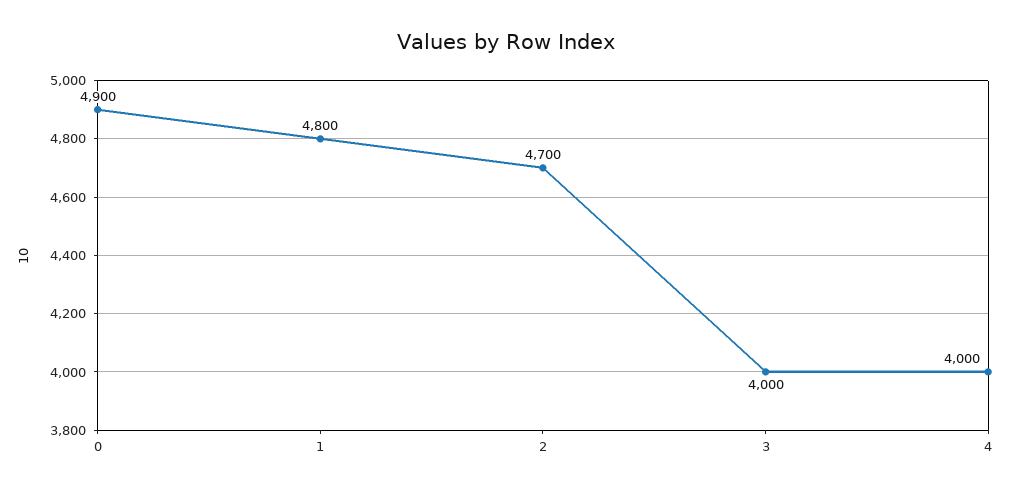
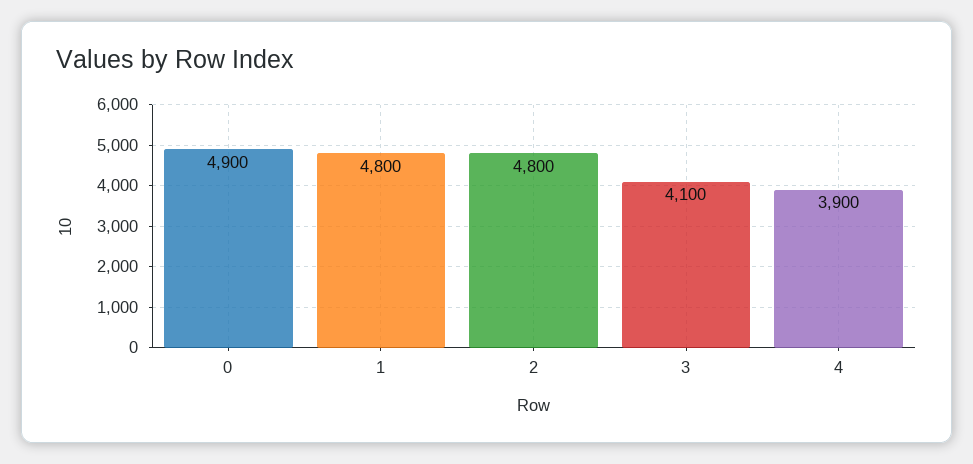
2: 4700 -> 4800
3: 4000 -> 4100
4: 4000 -> 3900

